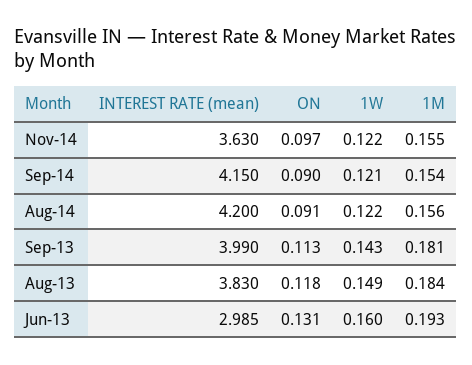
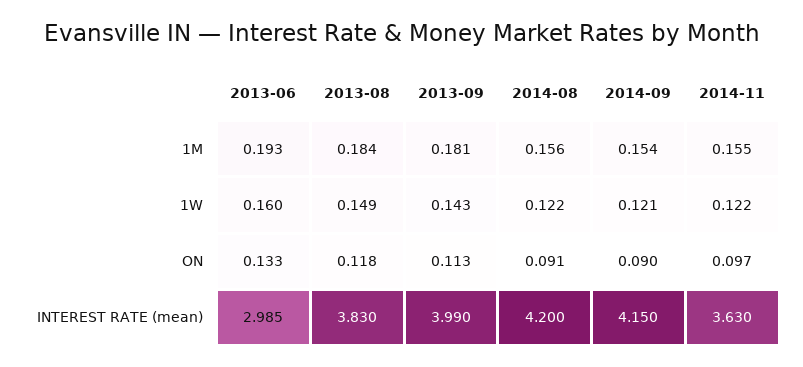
ON, Jun-13: 0.131 -> 0.133

